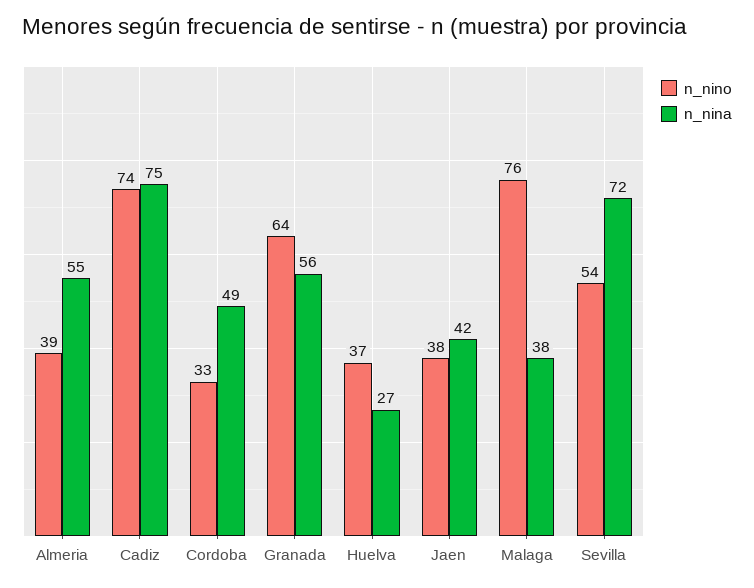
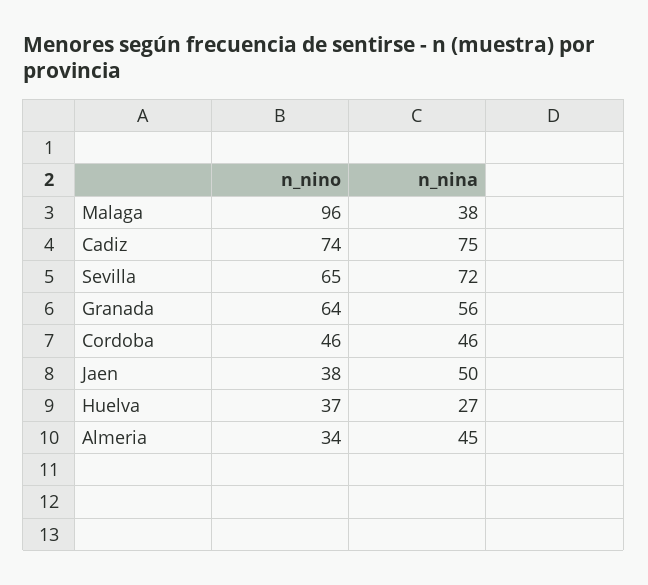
n_nino, Almeria: 39 -> 34
n_nina, Almeria: 55 -> 45
n_nino, Cordoba: 33 -> 46
n_nina, Cordoba: 49 -> 46
n_nina, Jaen: 42 -> 50
n_nino, Malaga: 76 -> 96
n_nino, Sevilla: 54 -> 65

